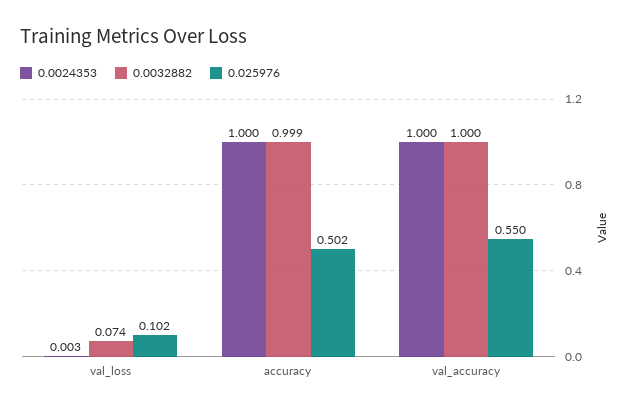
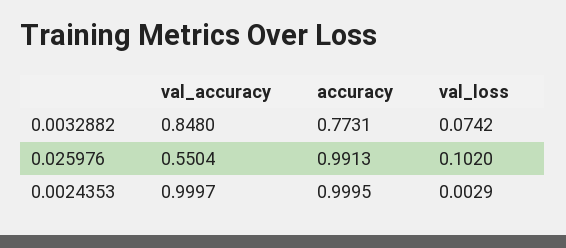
0.0032882, accuracy: 0.999 -> 0.7731
0.025976, accuracy: 0.502 -> 0.9913
0.0032882, val_accuracy: 1 -> 0.848

